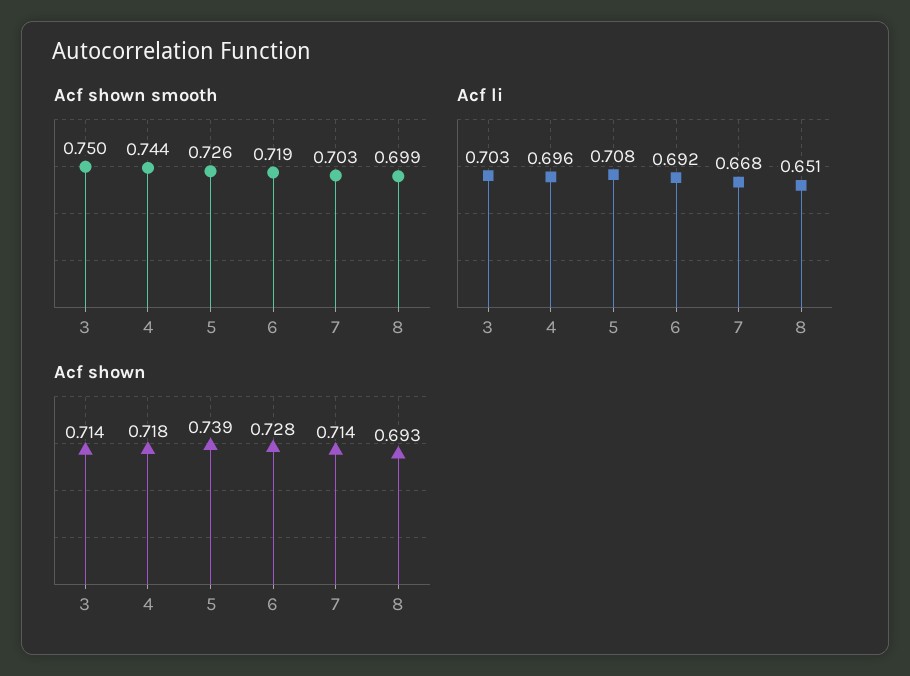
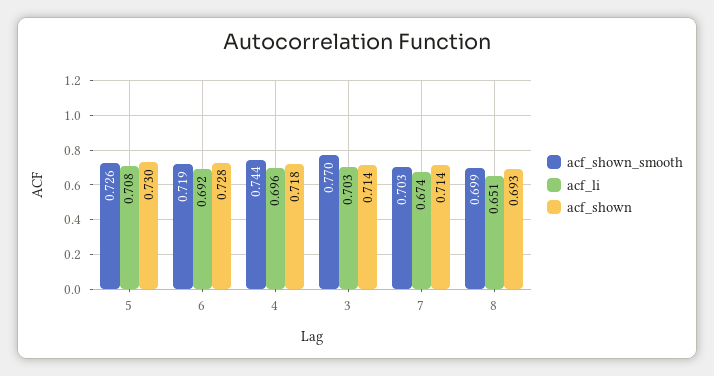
Acf shown smooth, 3: 0.75 -> 0.77
Acf li, 7: 0.668 -> 0.674
Acf shown, 5: 0.739 -> 0.73

